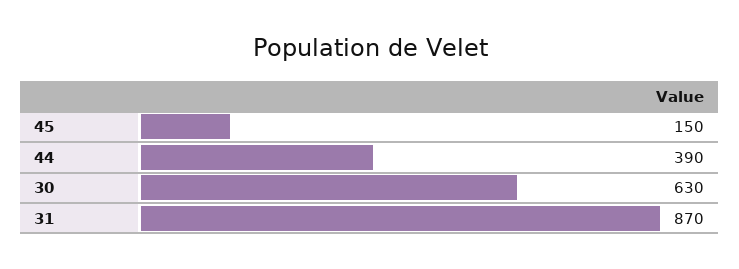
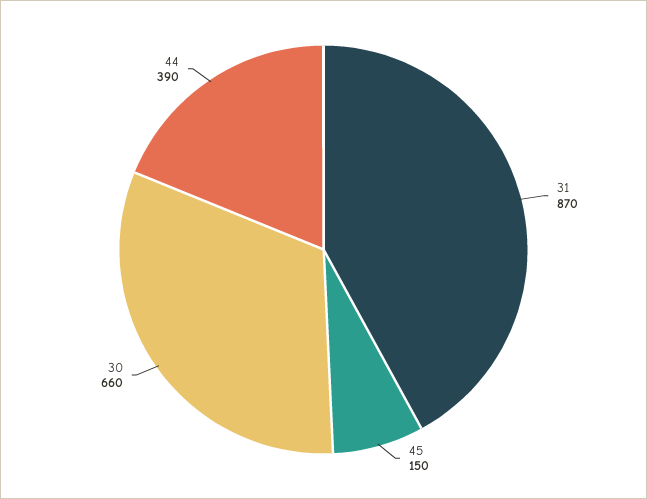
30: 630 -> 660

